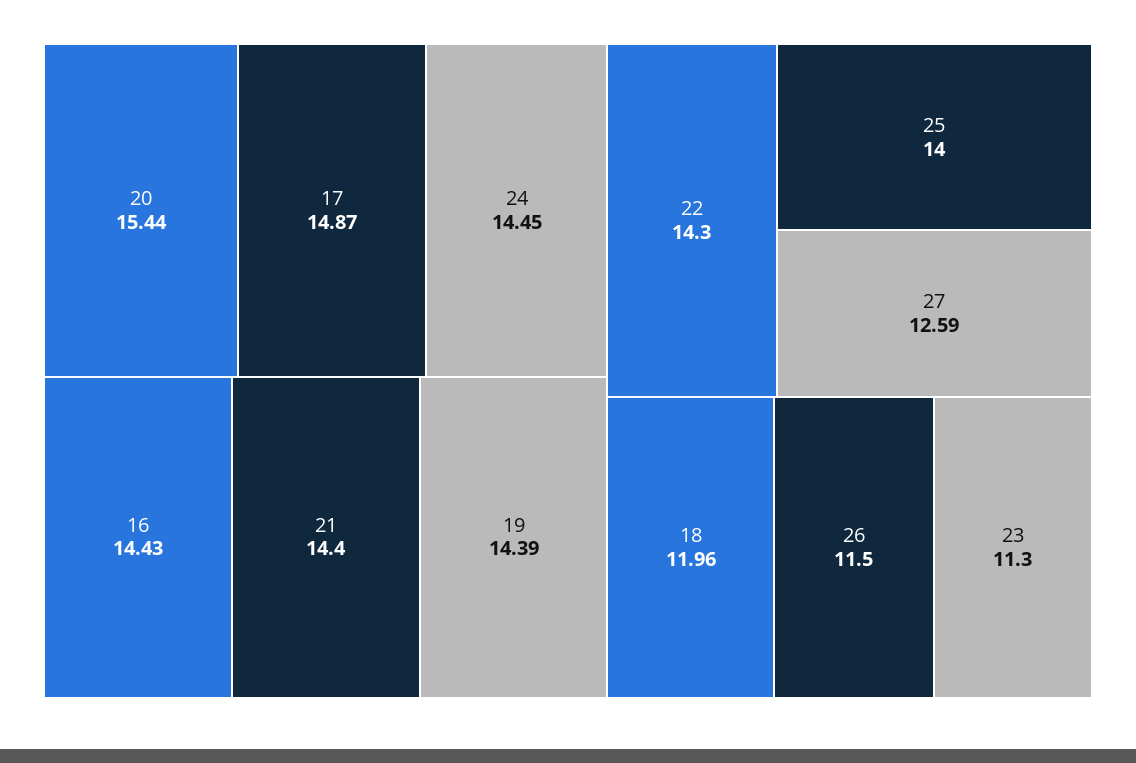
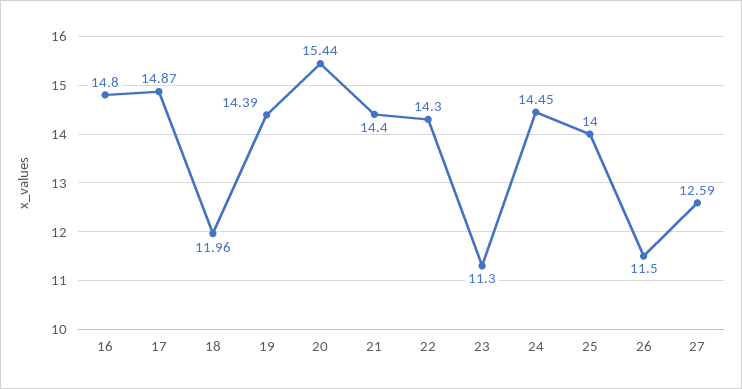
16: 14.43 -> 14.8

